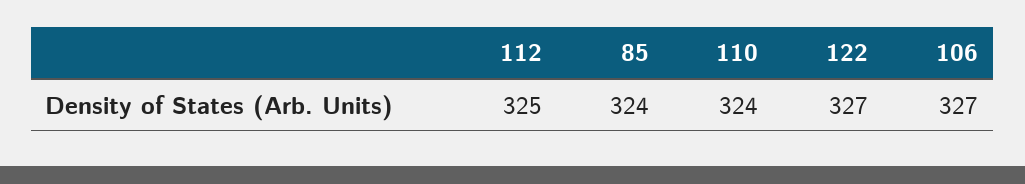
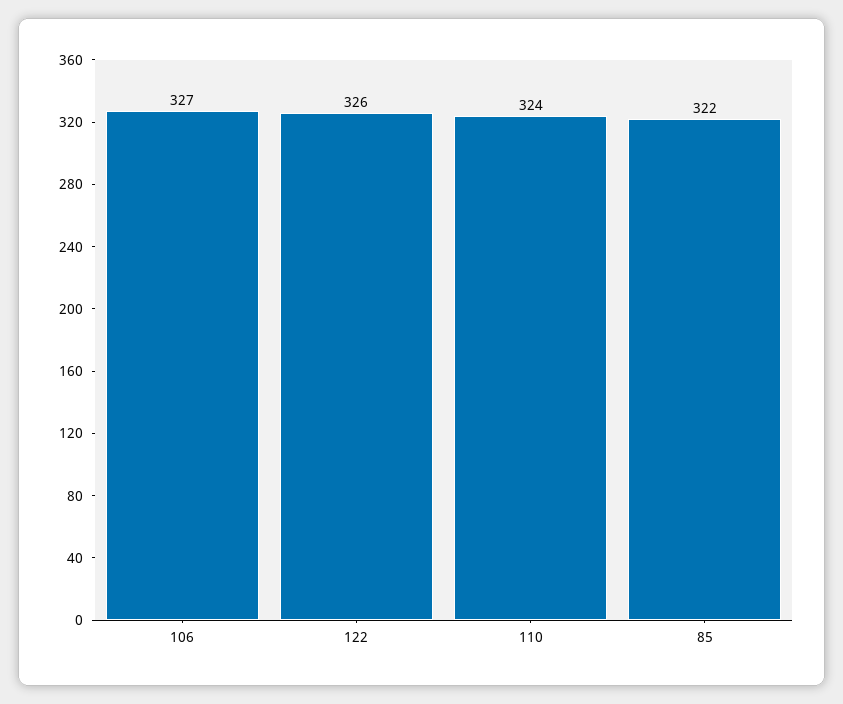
112: 325 -> none
85: 324 -> 322
122: 327 -> 326

